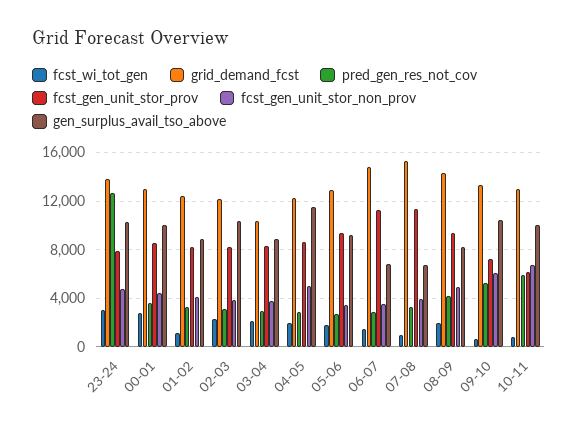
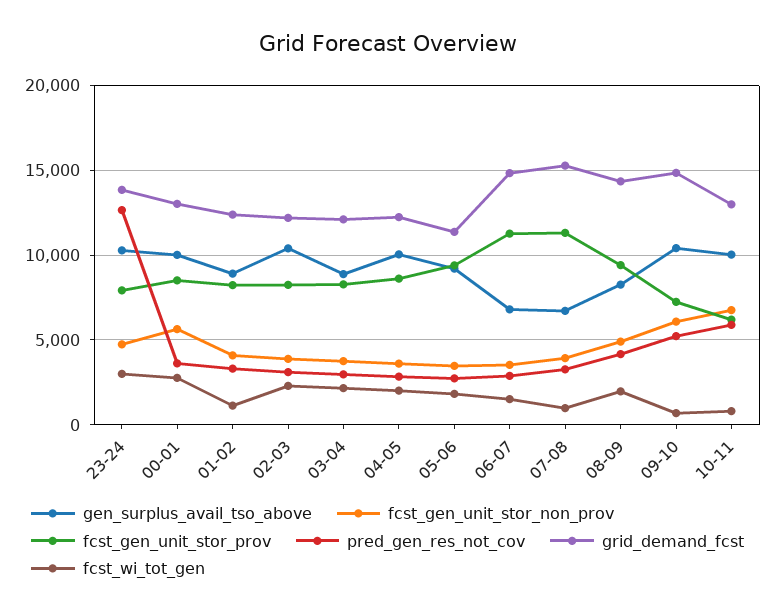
fcst_gen_unit_stor_non_prov, 00-01: 4500 -> 5500
grid_demand_fcst, 03-04: 10500 -> 12000
fcst_gen_unit_stor_non_prov, 04-05: 5000 -> 3500
gen_surplus_avail_tso_above, 04-05: 11500 -> 10000
grid_demand_fcst, 05-06: 13000 -> 11500
grid_demand_fcst, 09-10: 13500 -> 15000

